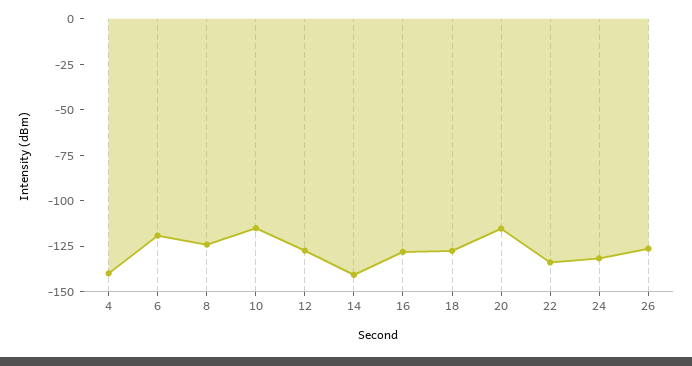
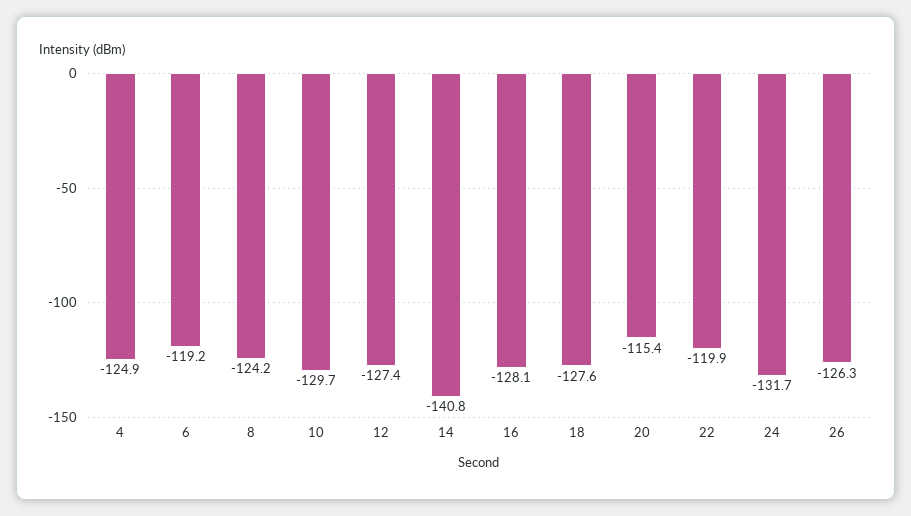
4: -140 -> -124.9
10: -115 -> -129.7
22: -135 -> -119.9

